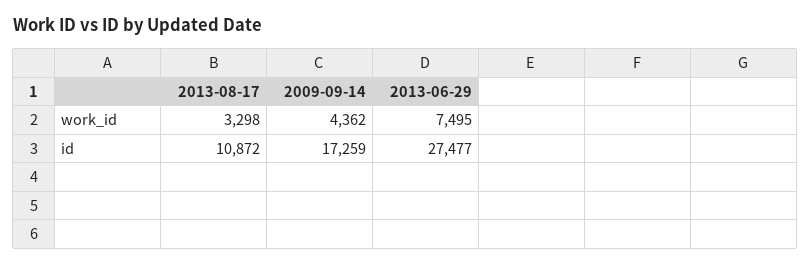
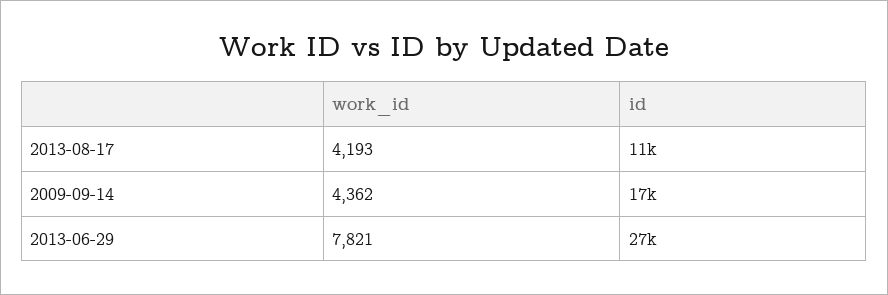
2013-08-17, work_id: 3298 -> 4193
2013-06-29, work_id: 7495 -> 7821

